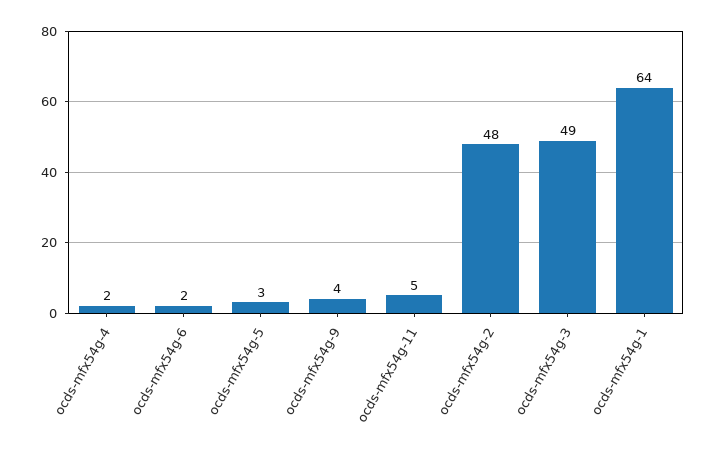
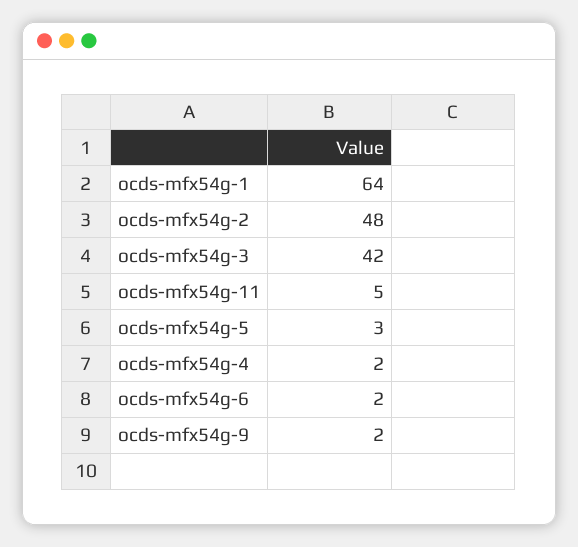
ocds-mfx54g-9: 4 -> 2
ocds-mfx54g-3: 49 -> 42

